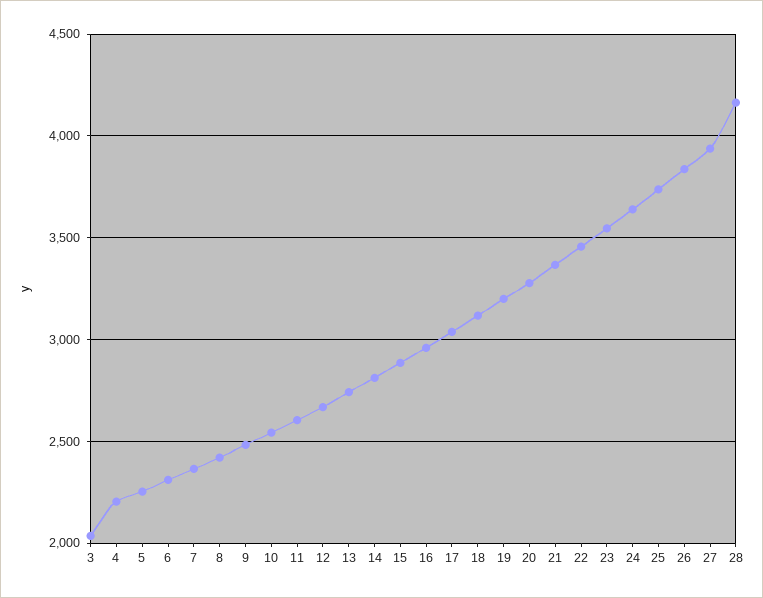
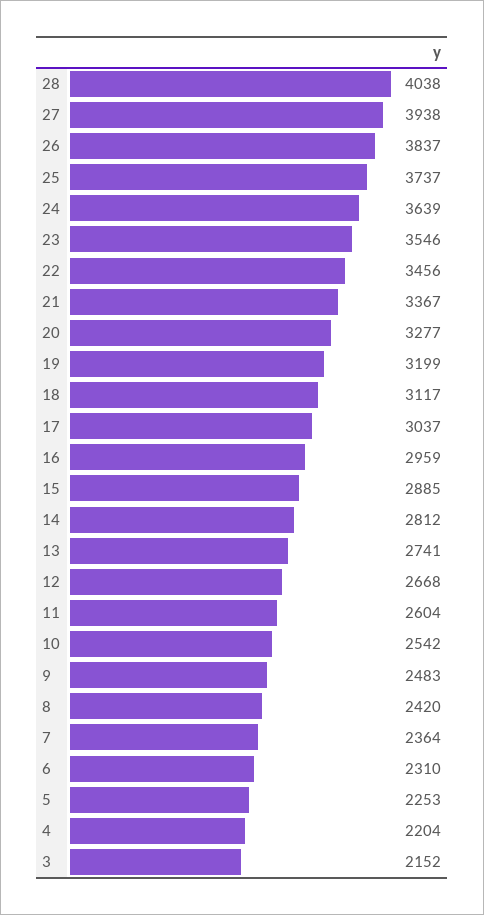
3: 2050 -> 2152
28: 4150 -> 4038

